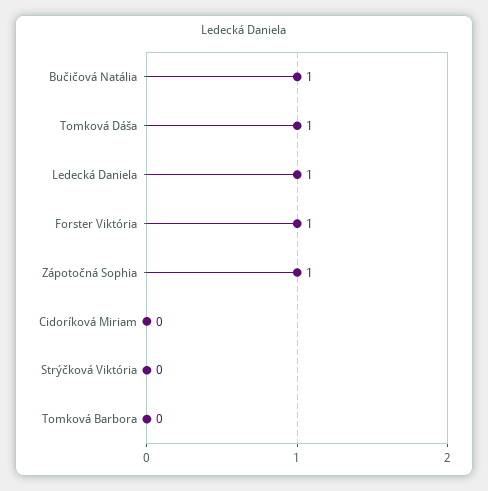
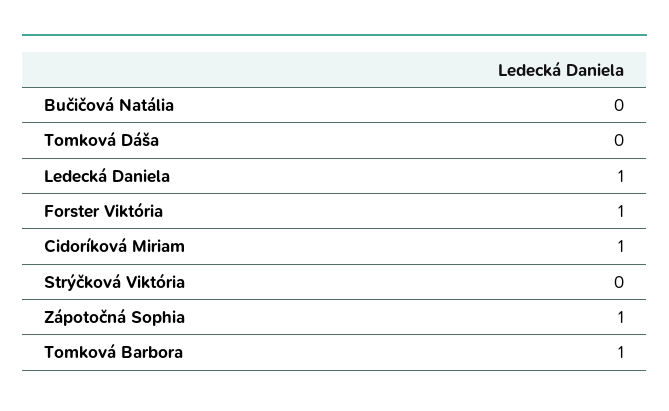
Bučičová Natália: 1 -> 0
Tomková Dáša: 1 -> 0
Cidoríková Miriam: 0 -> 1
Tomková Barbora: 0 -> 1

